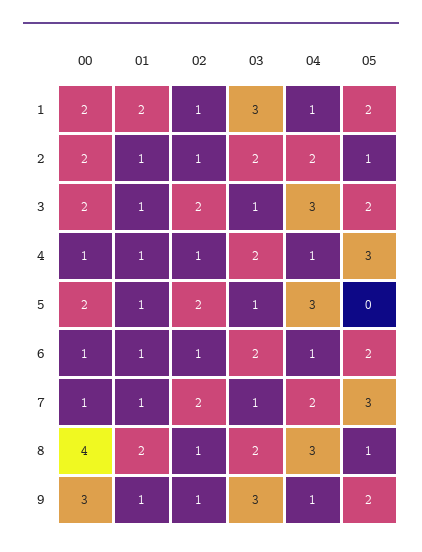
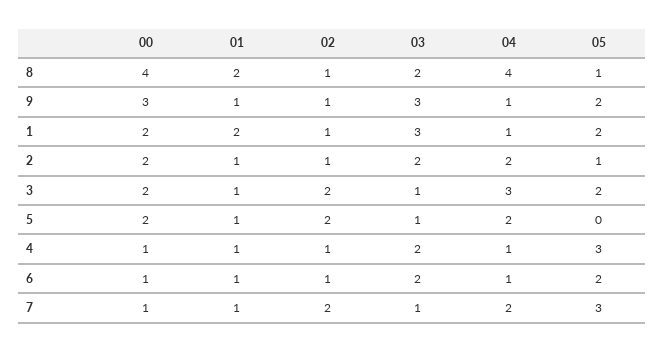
04, 5: 3 -> 2
04, 8: 3 -> 4

